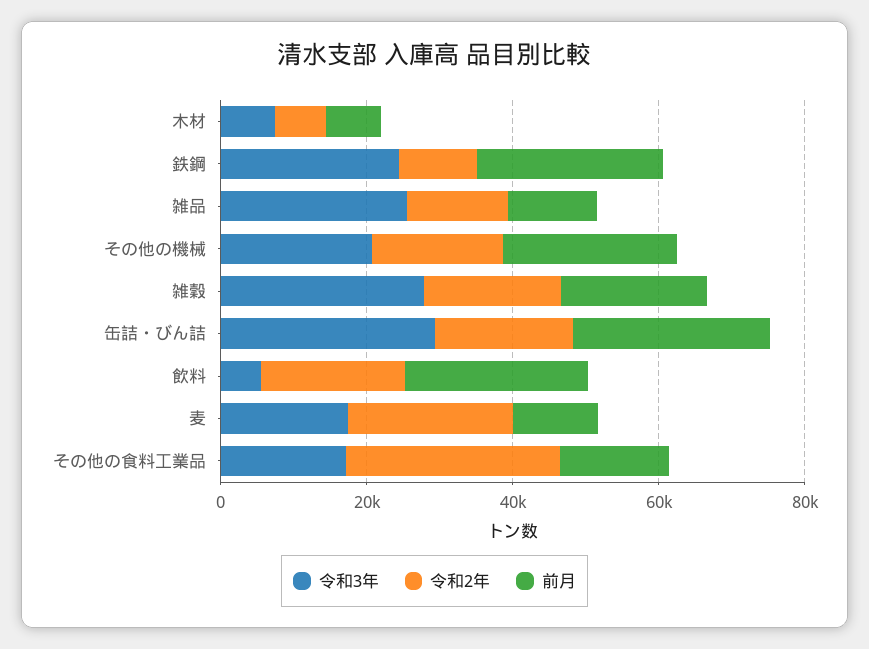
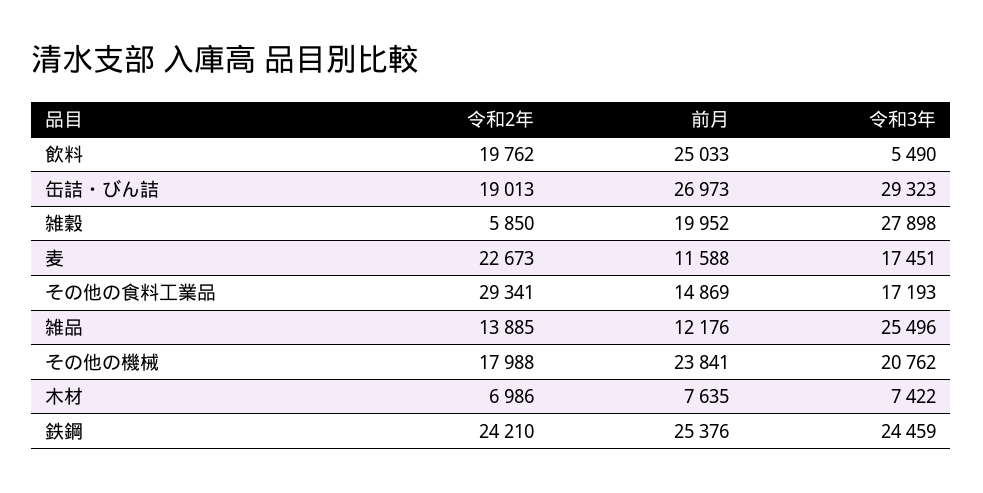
令和2年, 鉄鋼: 10000 -> 24210
令和2年, 雑穀: 20000 -> 5850

